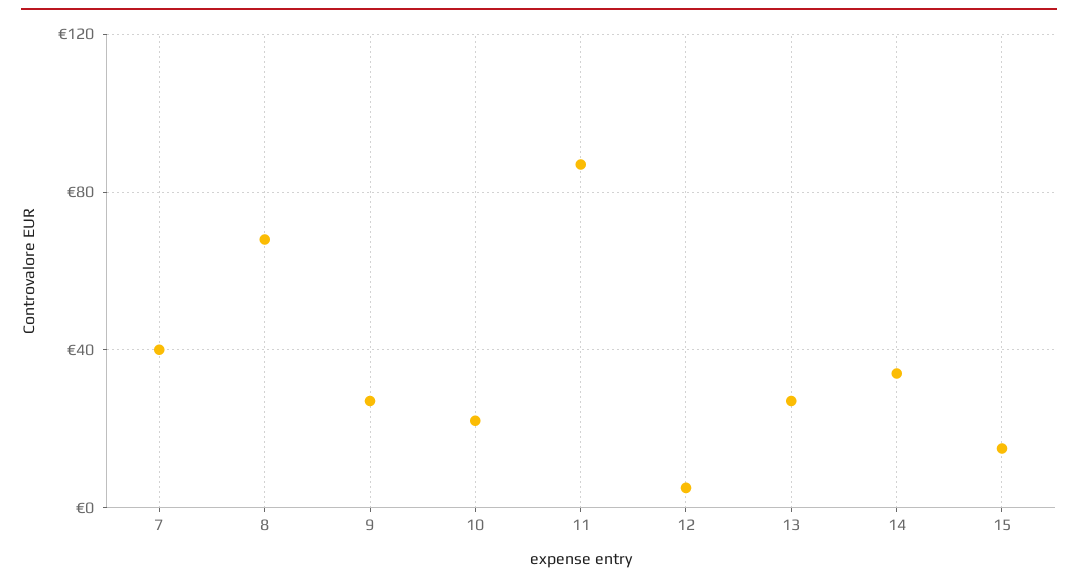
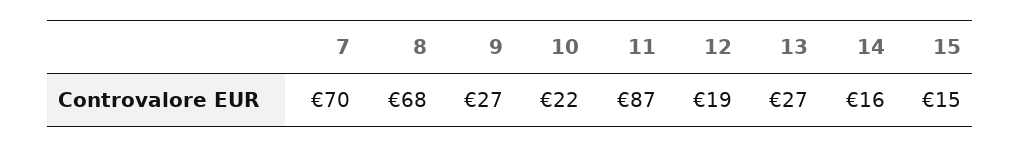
7: 40 -> 70
12: 5 -> 19
14: 35 -> 16

